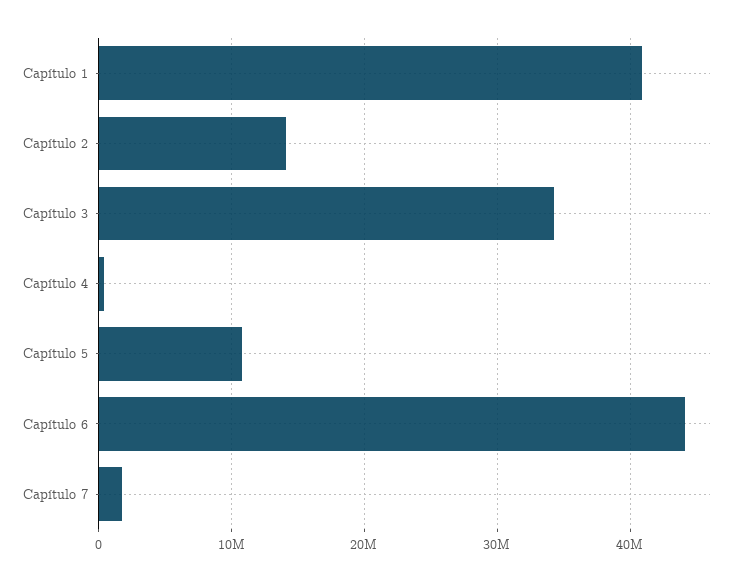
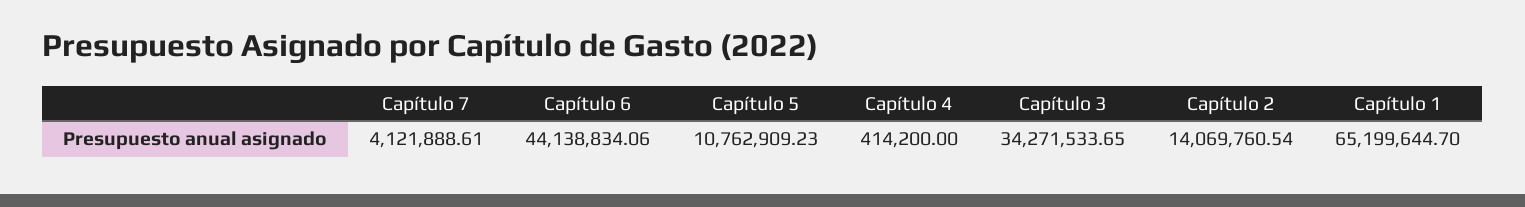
Capítulo 1: 41000000 -> 65199644.7
Capítulo 7: 2000000 -> 4121888.61

